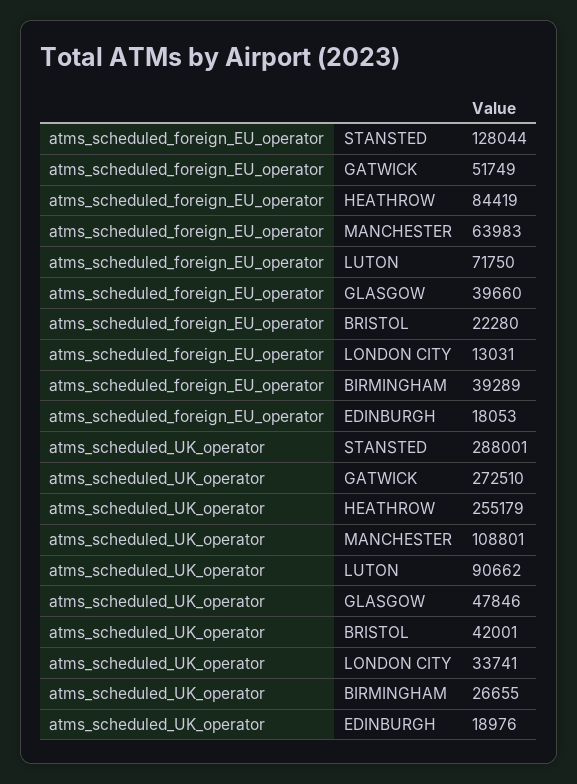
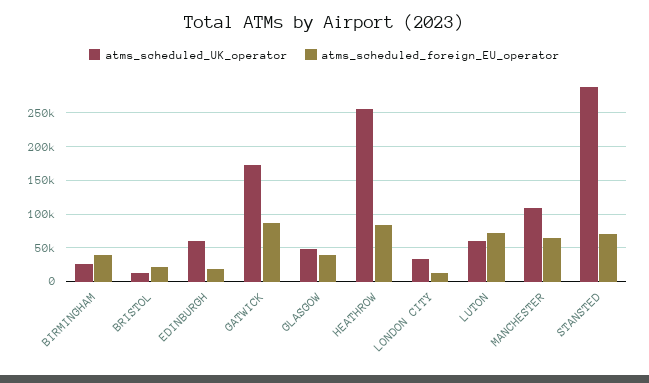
atms_scheduled_foreign_EU_operator, STANSTED: 128044 -> 70000
atms_scheduled_foreign_EU_operator, GATWICK: 51749 -> 90000
atms_scheduled_UK_operator, GATWICK: 272510 -> 170000
atms_scheduled_UK_operator, LUTON: 90662 -> 60000
atms_scheduled_UK_operator, BRISTOL: 42001 -> 10000
atms_scheduled_UK_operator, EDINBURGH: 18976 -> 60000

